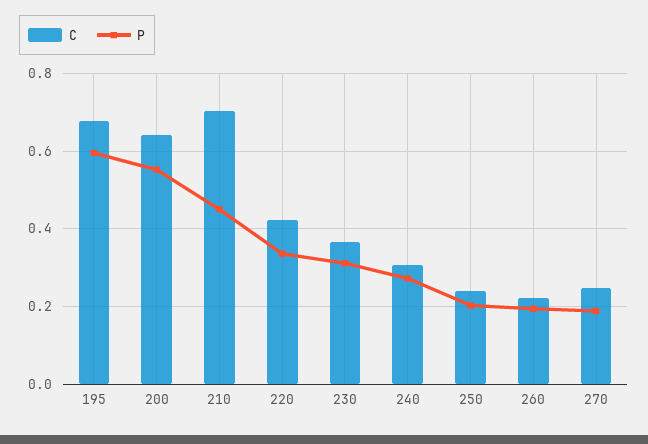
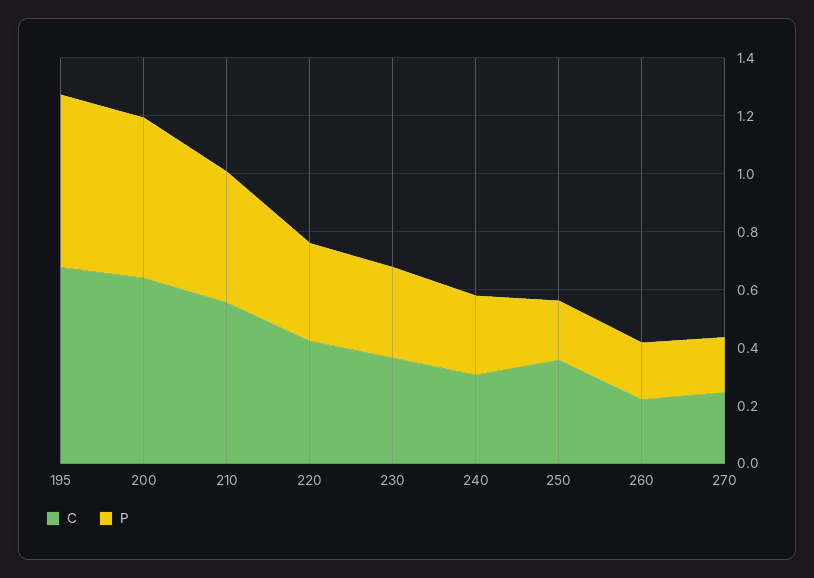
C, 210: 0.7 -> 0.55
C, 250: 0.24 -> 0.35

